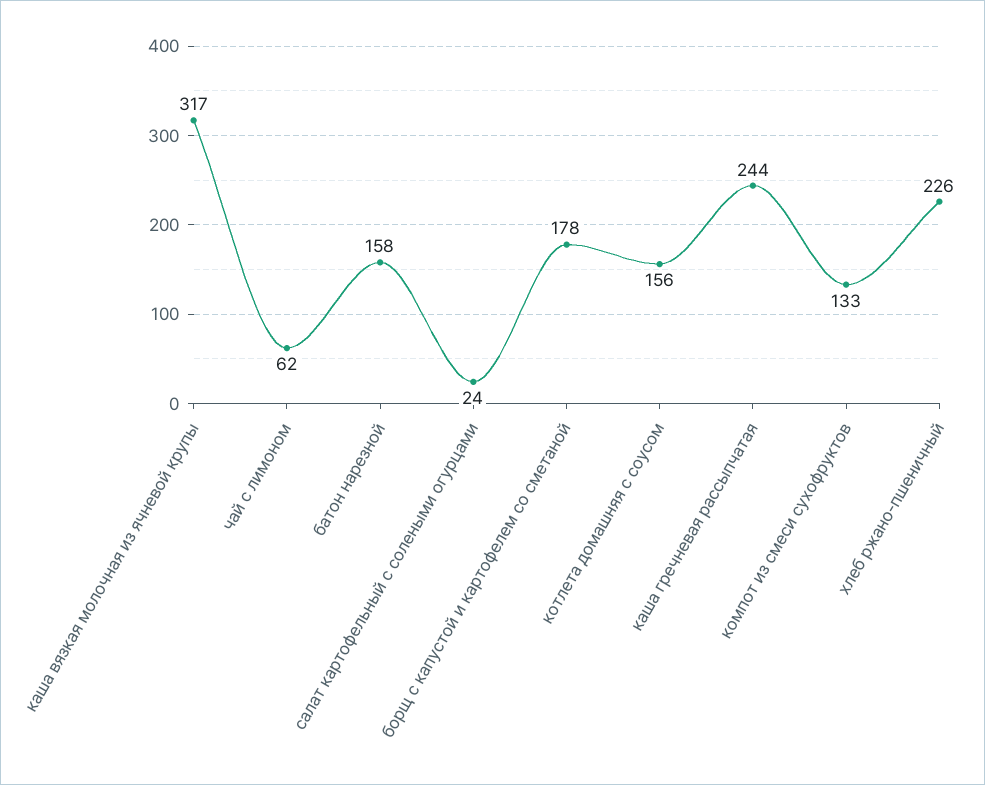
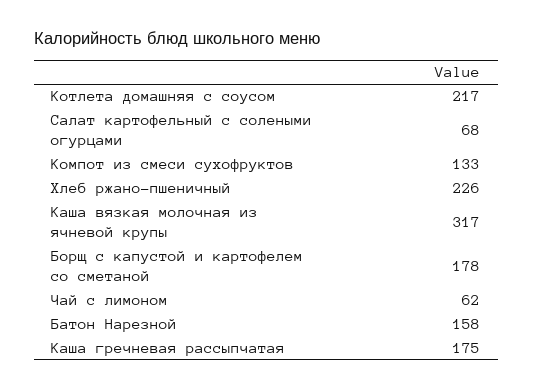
салат картофельный с солеными огурцами: 24 -> 68
котлета домашняя с соусом: 156 -> 217
каша гречневая рассыпчатая: 244 -> 175

